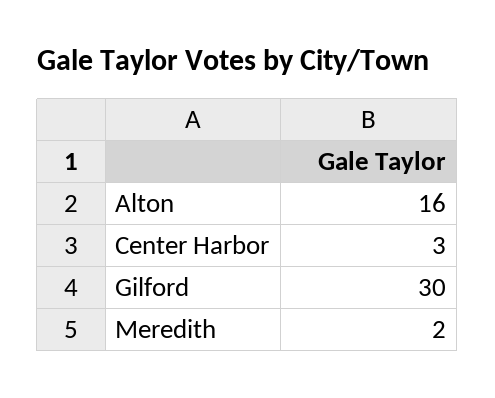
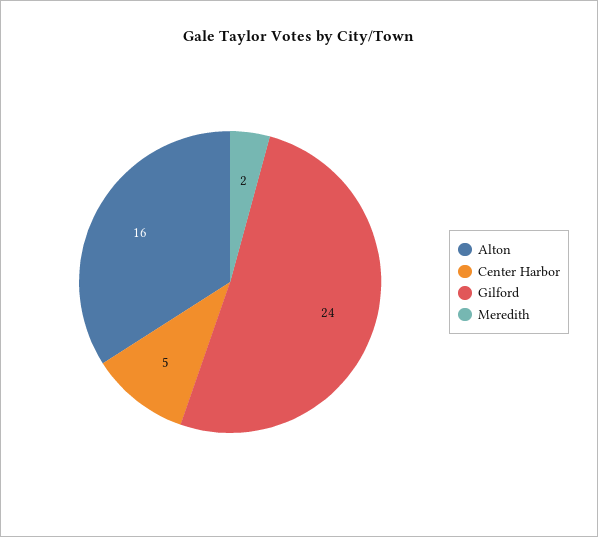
Center Harbor: 3 -> 5
Gilford: 30 -> 24

